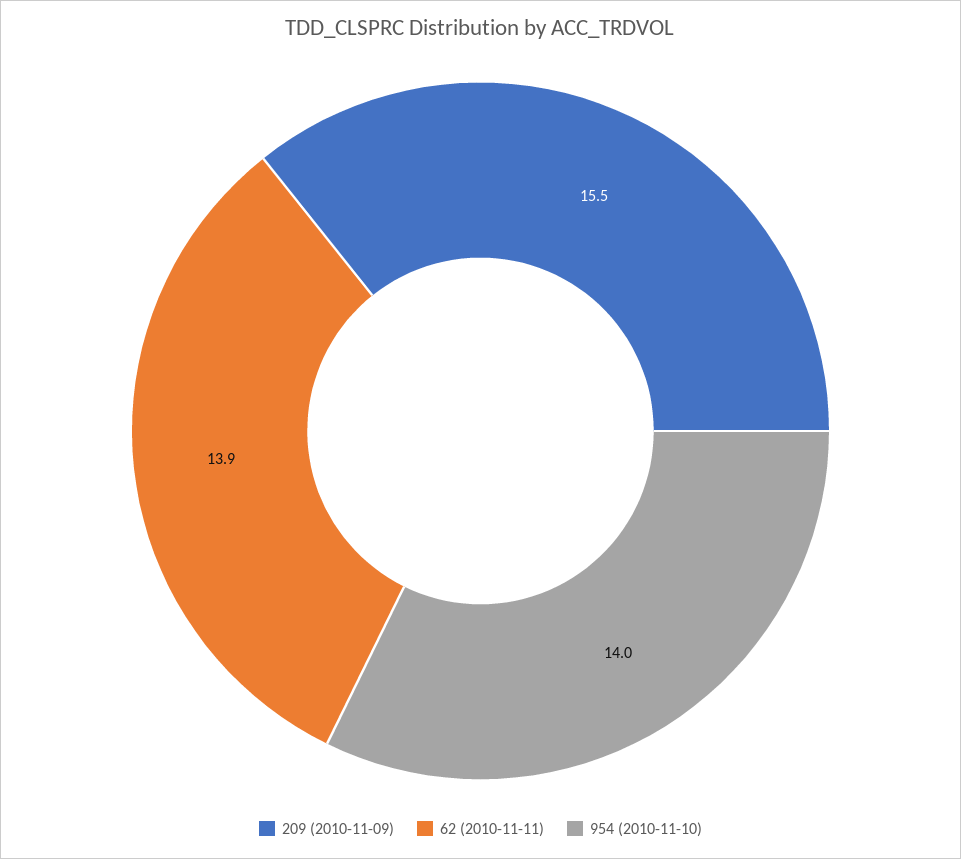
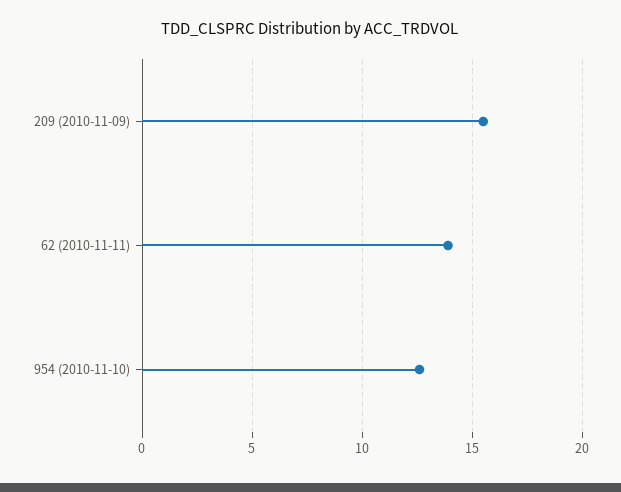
954 (2010-11-10): 14 -> 12.5

